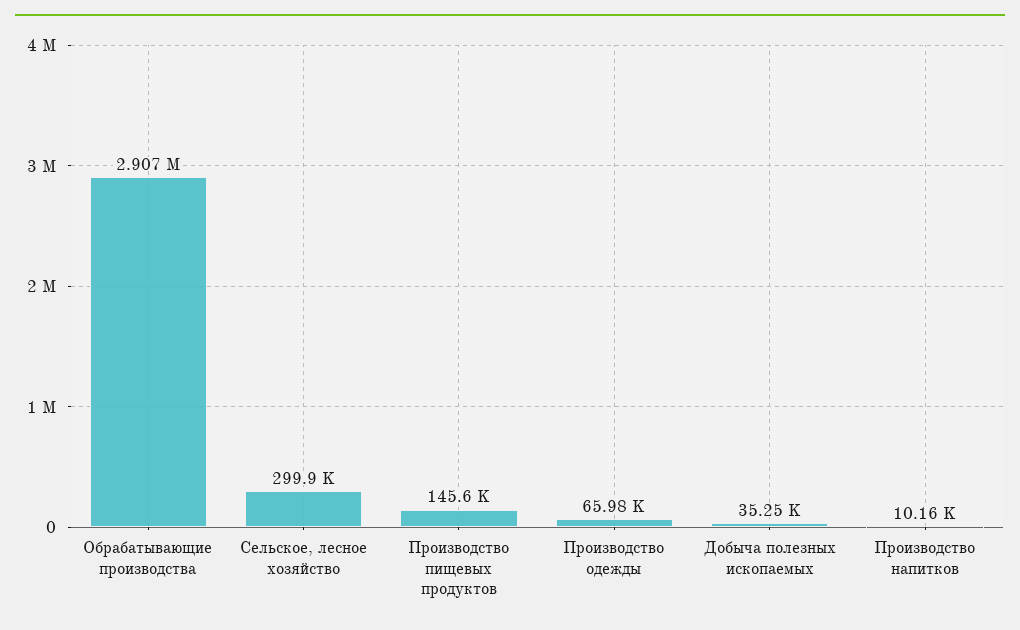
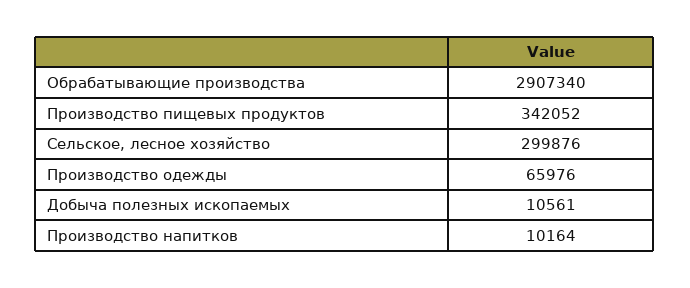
Производство пищевых продуктов: 145600 -> 342052
Добыча полезных ископаемых: 35250 -> 10561

